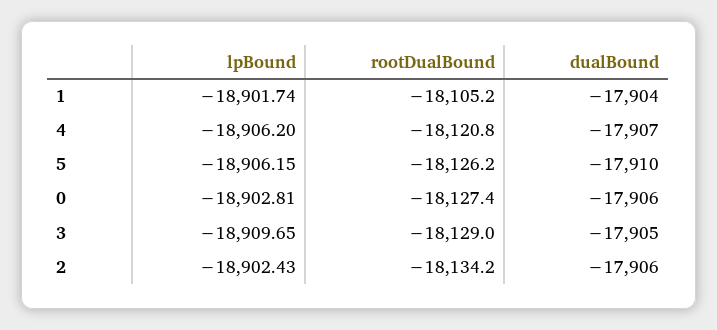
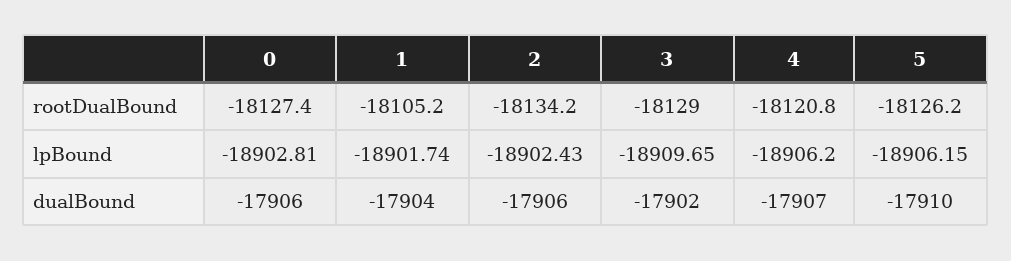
dualBound, 3: -17905 -> -17902

